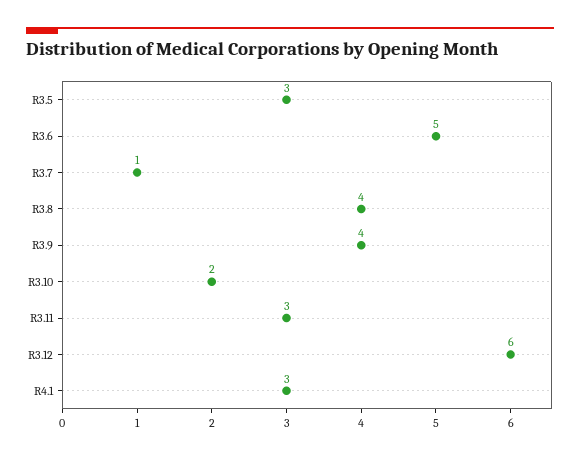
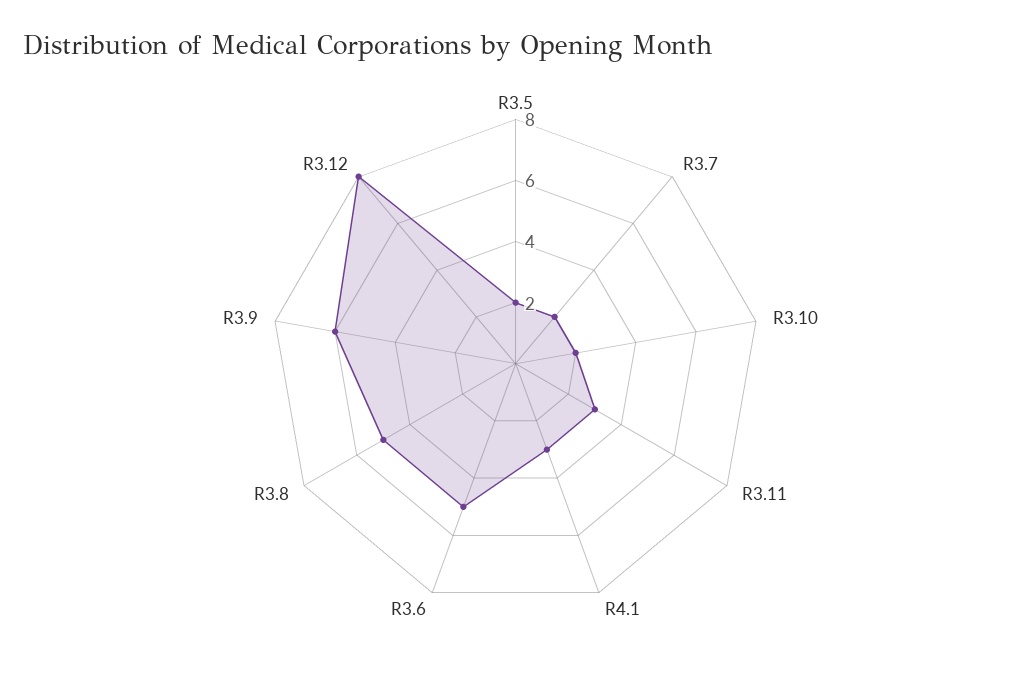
R3.5: 3 -> 2
R3.7: 1 -> 2
R3.8: 4 -> 5
R3.9: 4 -> 6
R3.12: 6 -> 8

